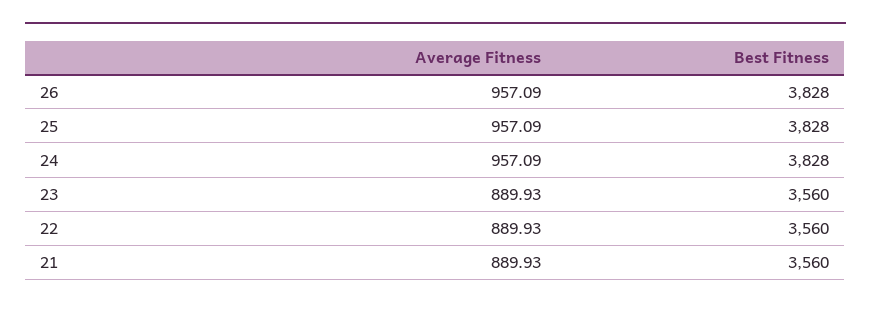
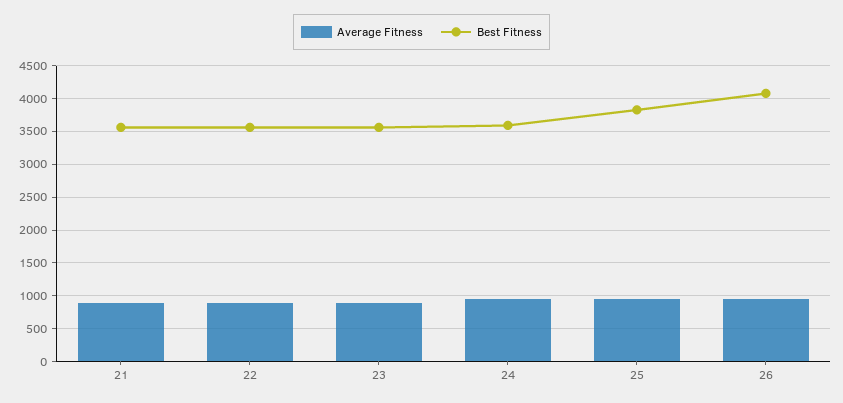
Best Fitness, 26: 3828 -> 4100
Best Fitness, 24: 3828 -> 3600

